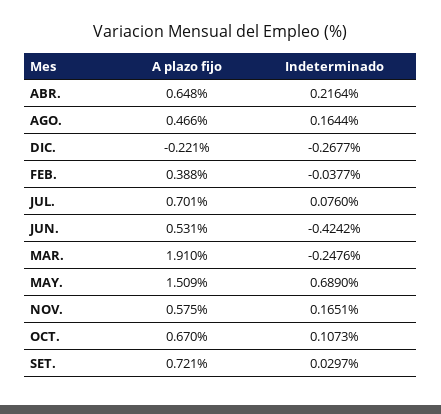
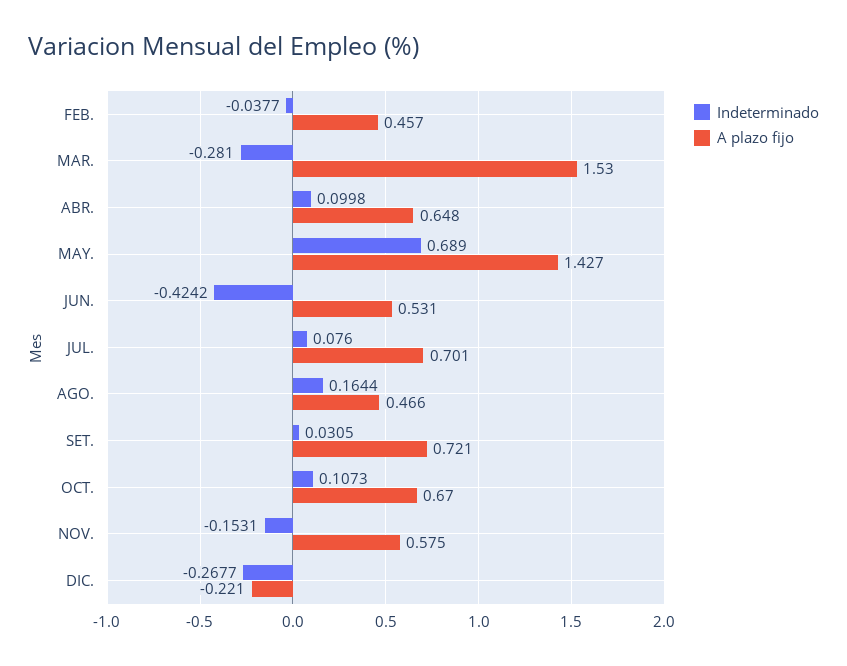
Indeterminado, ABR.: 0.2164 -> 0.0998
A plazo fijo, FEB.: 0.388 -> 0.457
A plazo fijo, MAR.: 1.91 -> 1.53
Indeterminado, MAR.: -0.2476 -> -0.281
A plazo fijo, MAY.: 1.509 -> 1.427
Indeterminado, NOV.: 0.1651 -> -0.1531
Indeterminado, SET.: 0.0297 -> 0.0305

